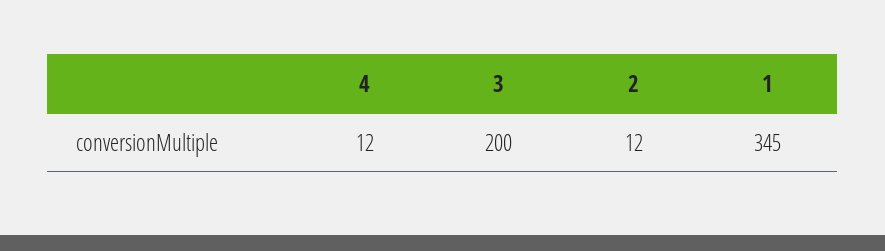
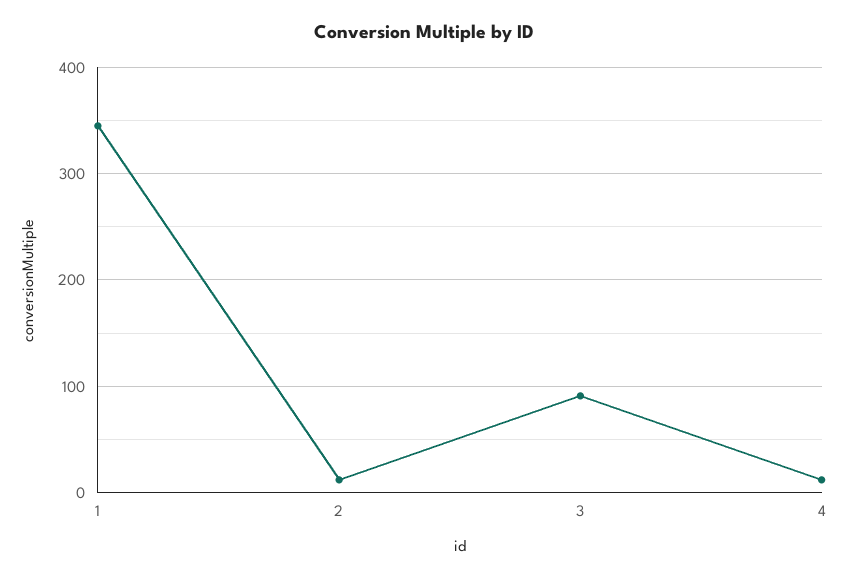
3: 200 -> 90

